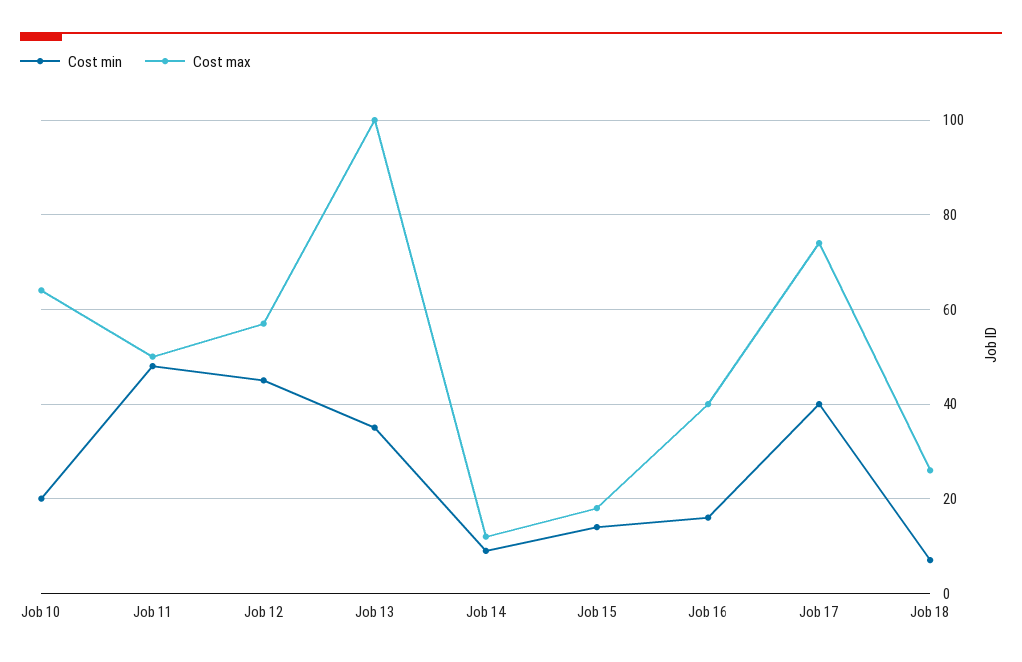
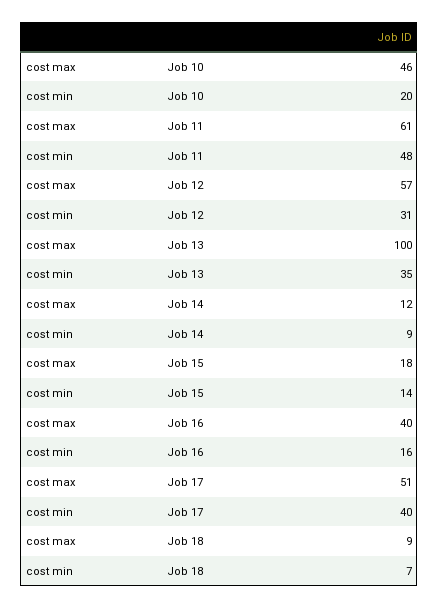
Cost max, Job 10: 65 -> 46
Cost max, Job 11: 50 -> 61
Cost min, Job 12: 45 -> 31
Cost max, Job 17: 75 -> 51
Cost max, Job 18: 25 -> 9

